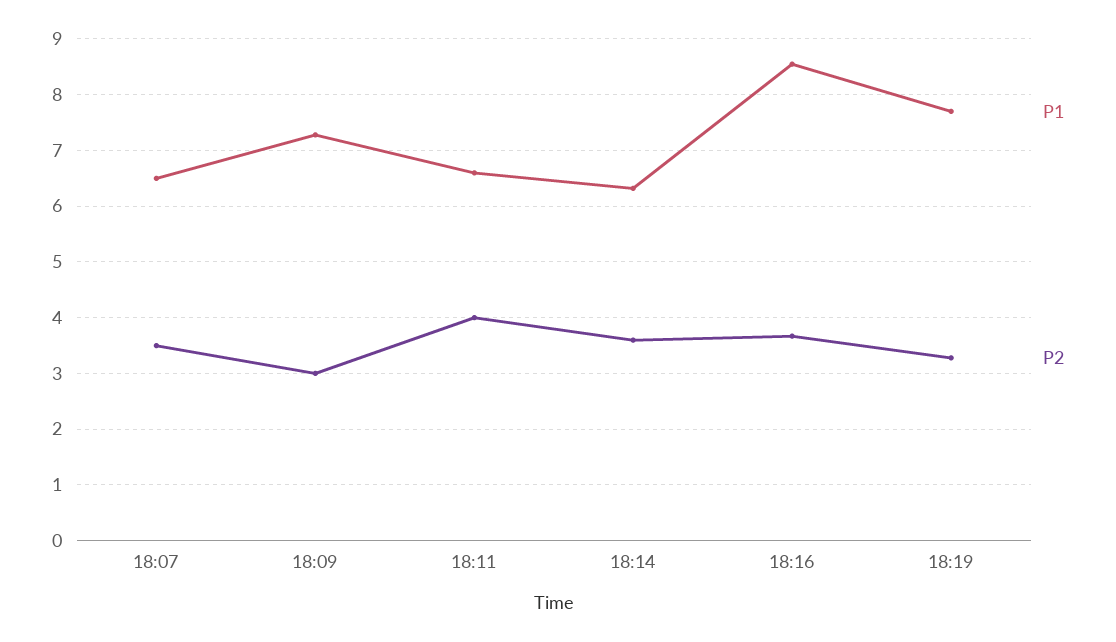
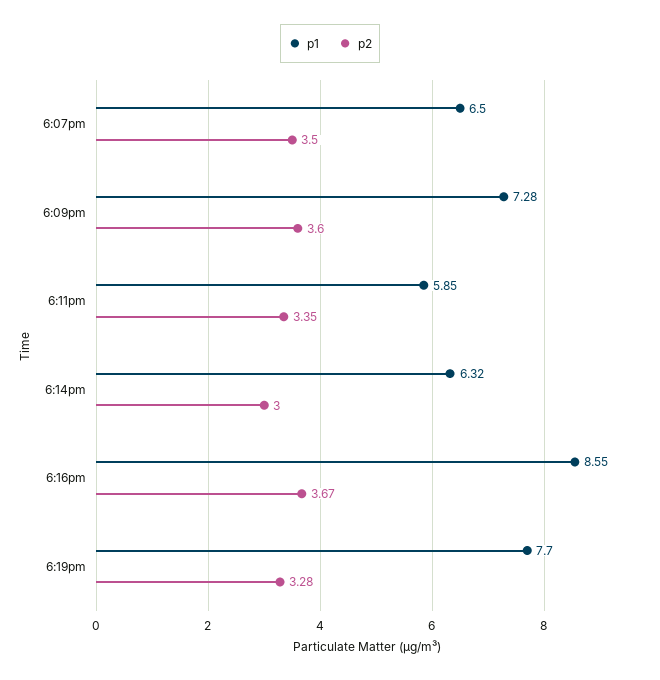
P2, 18:09: 3 -> 3.6
P1, 18:11: 6.6 -> 5.85
P2, 18:11: 4 -> 3.35
P2, 18:14: 3.6 -> 3

